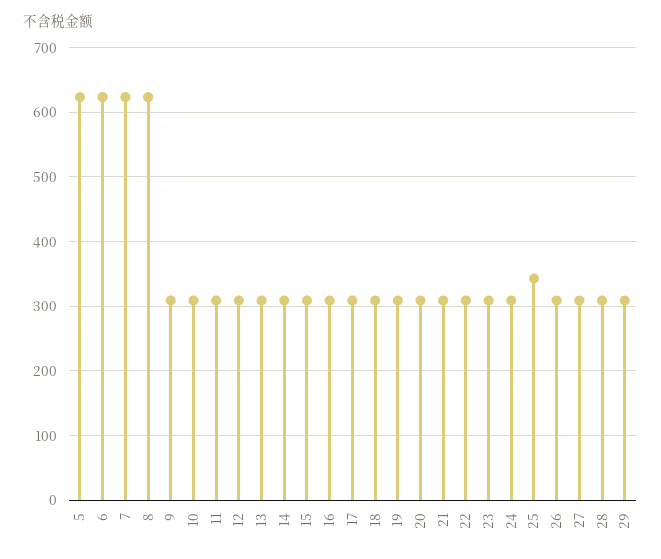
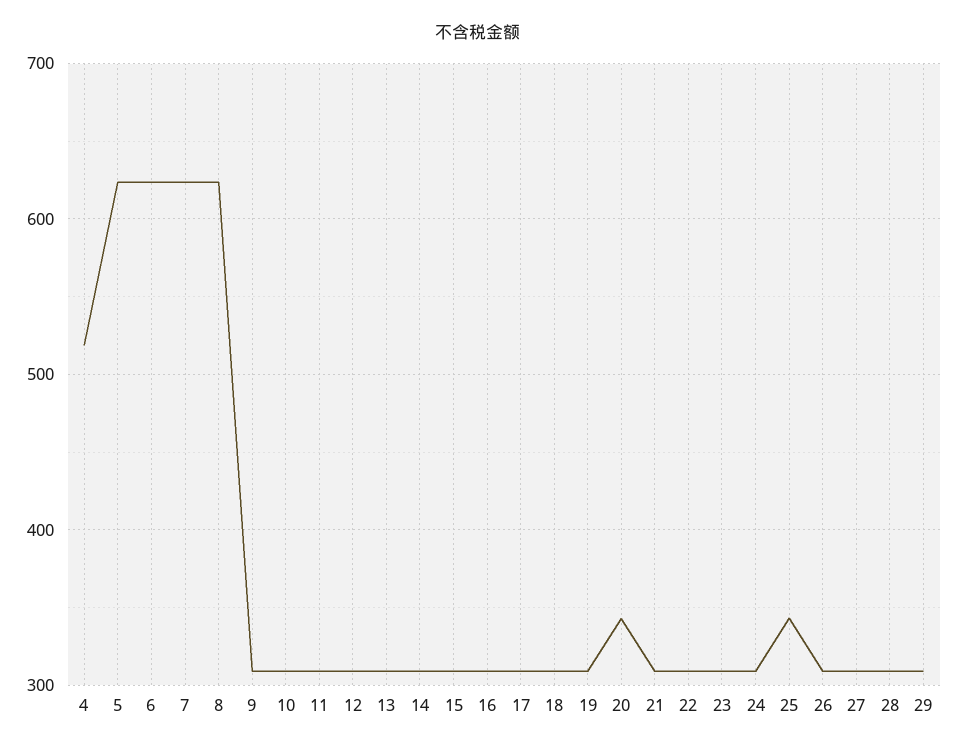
20: 310 -> 340
4: none -> 520

